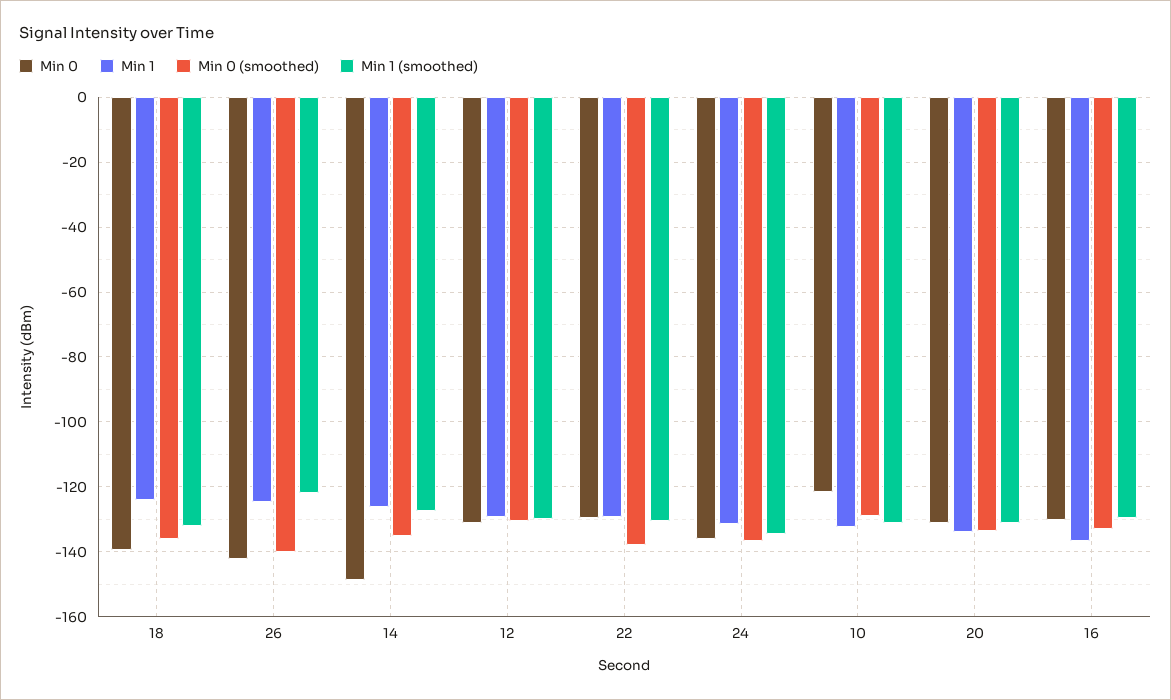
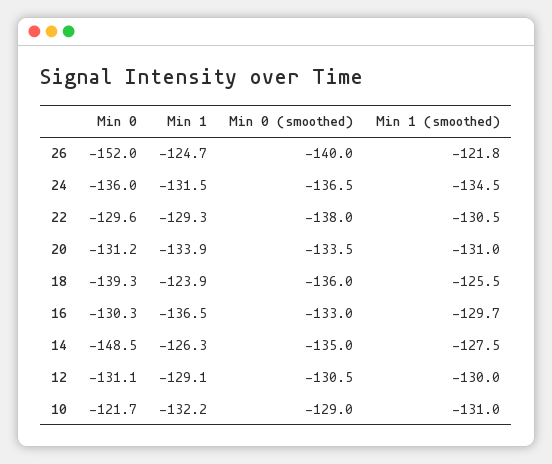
Min 1 (smoothed), 18: -132 -> -125.5
Min 0, 26: -142 -> -152

